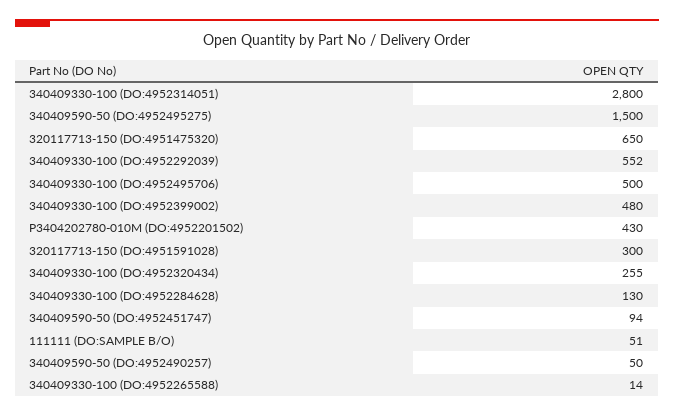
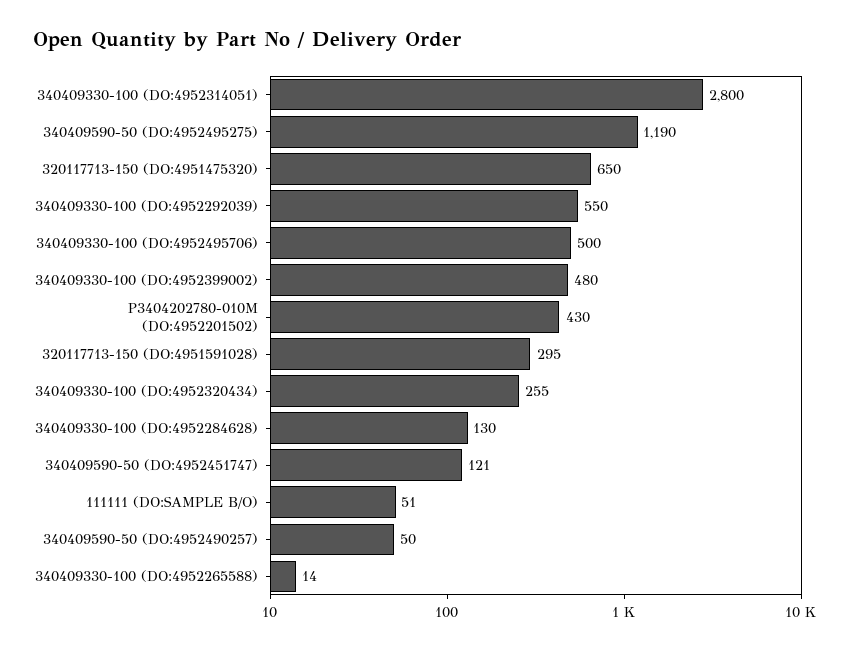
340409590-50 (DO:4952495275): 1500 -> 1190
340409330-100 (DO:4952292039): 552 -> 550
320117713-150 (DO:4951591028): 300 -> 295
340409590-50 (DO:4952451747): 94 -> 121

